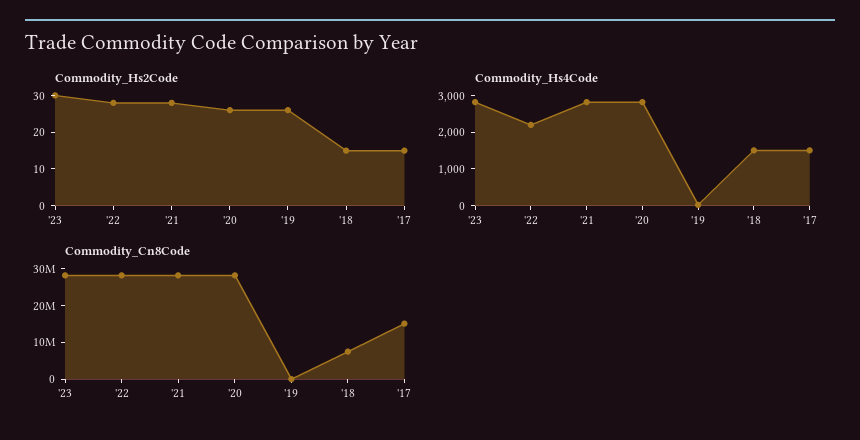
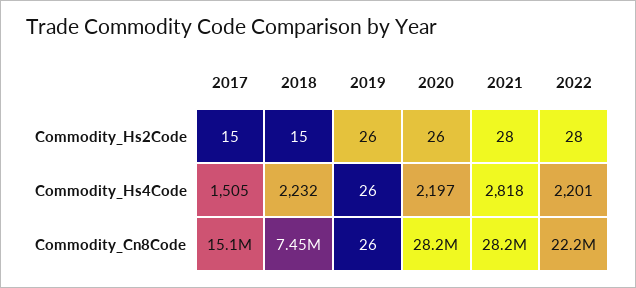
Commodity_Hs2Code, '23: 30 -> none
Commodity_Hs4Code, '23: 2750 -> none
Commodity_Hs4Code, '20: 2750 -> 2197
Commodity_Hs4Code, '18: 1500 -> 2232
Commodity_Cn8Code, '23: 27500000 -> none
Commodity_Cn8Code, '22: 27500000 -> 22200000

